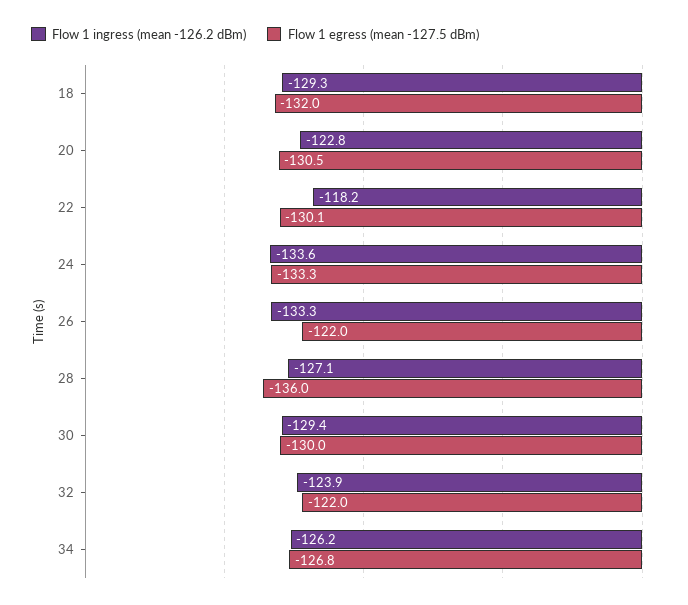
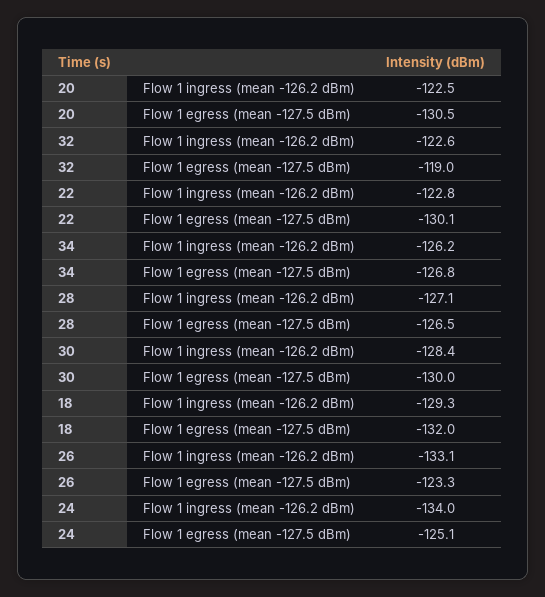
Flow 1 ingress (mean -126.2 dBm), 20: -122.8 -> -122.5
Flow 1 ingress (mean -126.2 dBm), 22: -118.2 -> -122.8
Flow 1 ingress (mean -126.2 dBm), 24: -133.6 -> -134
Flow 1 egress (mean -127.5 dBm), 24: -133.3 -> -125.1
Flow 1 ingress (mean -126.2 dBm), 26: -133.3 -> -133.1
Flow 1 egress (mean -127.5 dBm), 26: -122 -> -123.3
Flow 1 egress (mean -127.5 dBm), 28: -136 -> -126.5
Flow 1 ingress (mean -126.2 dBm), 30: -129.4 -> -128.4
Flow 1 ingress (mean -126.2 dBm), 32: -123.9 -> -122.6
Flow 1 egress (mean -127.5 dBm), 32: -122 -> -119

